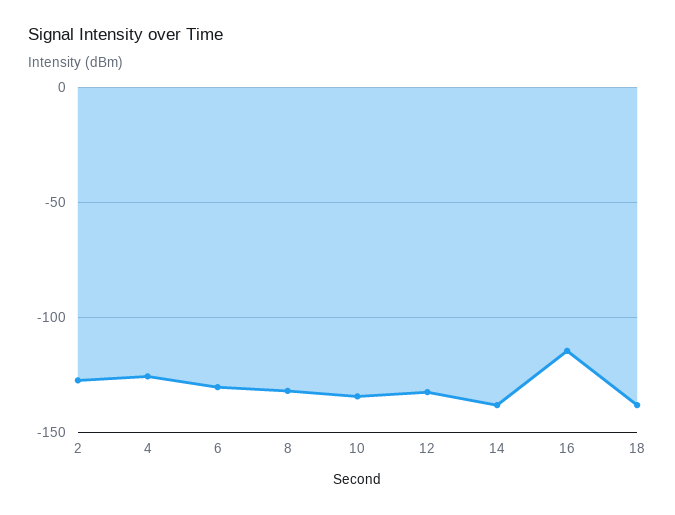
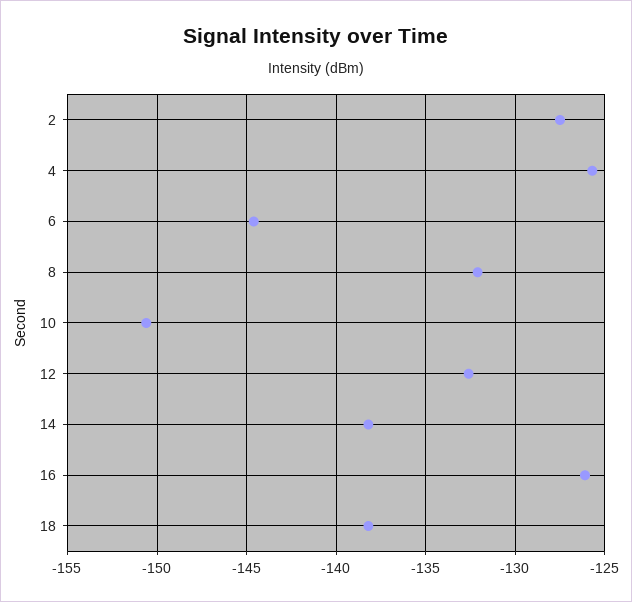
6: -130 -> -144.5
10: -135 -> -150.5
16: -115 -> -126

